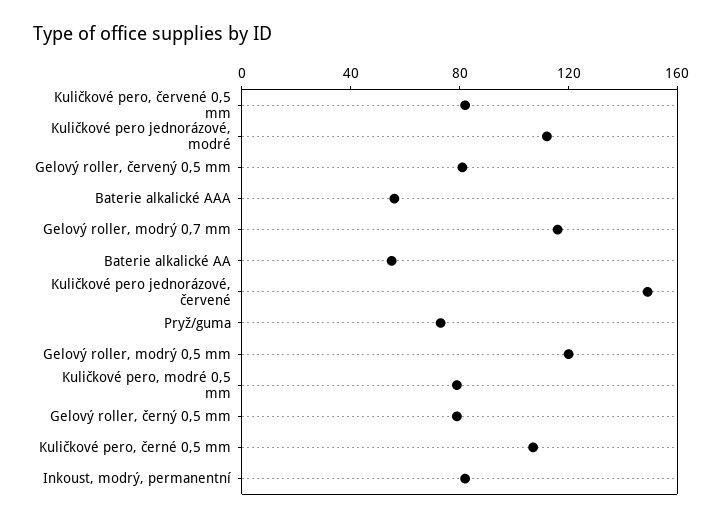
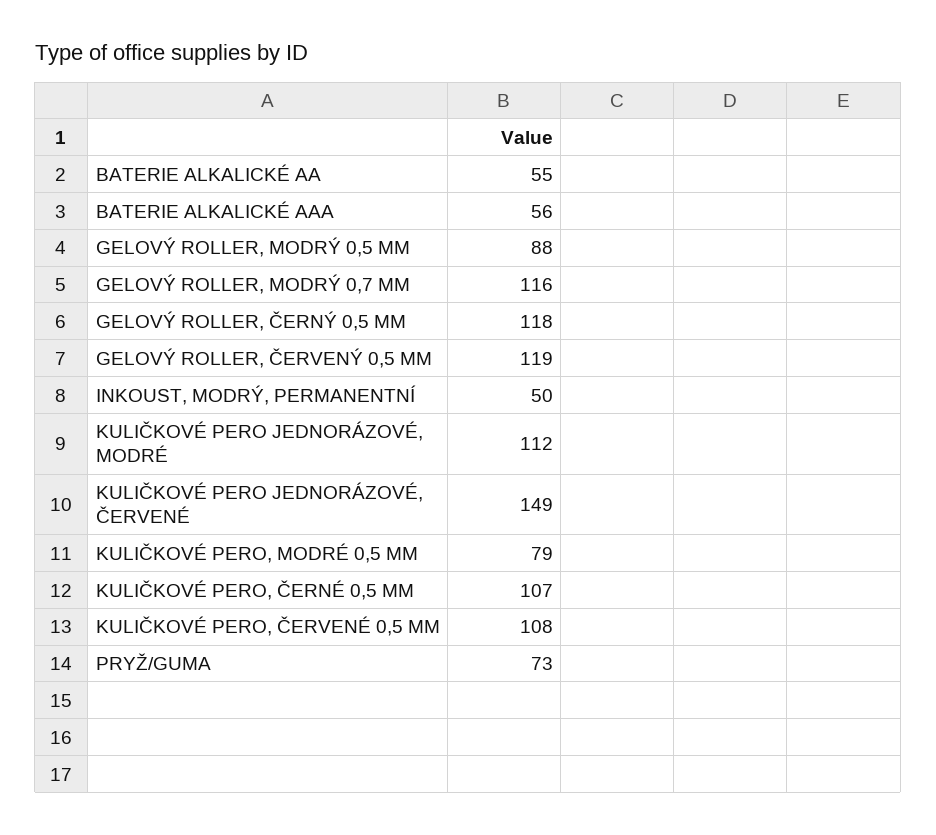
Kuličkové pero, červené 0,5 mm: 80 -> 108
Gelový roller, červený 0,5 mm: 80 -> 119
Gelový roller, modrý 0,5 mm: 120 -> 88
Gelový roller, černý 0,5 mm: 80 -> 118
Inkoust, modrý, permanentní: 80 -> 50

